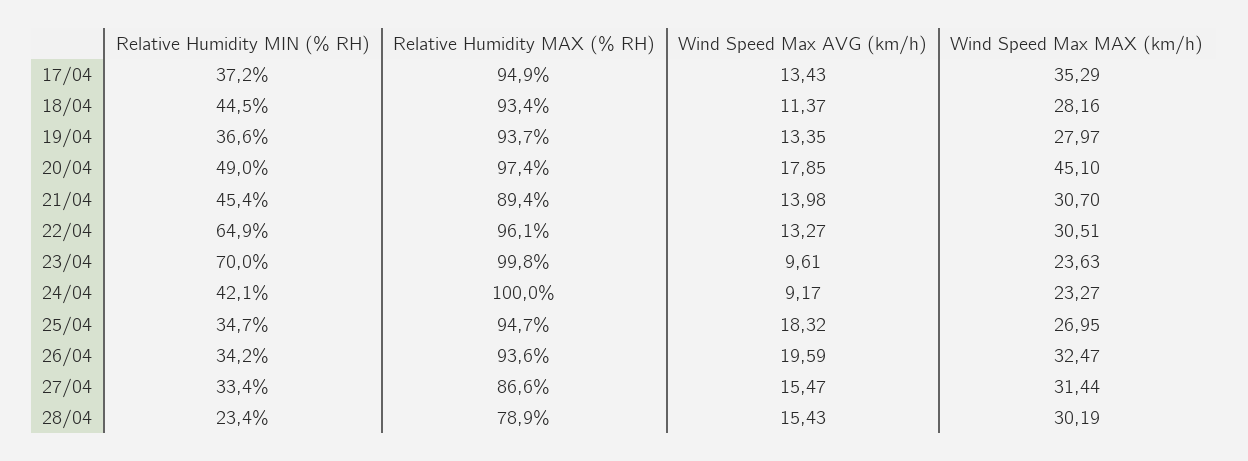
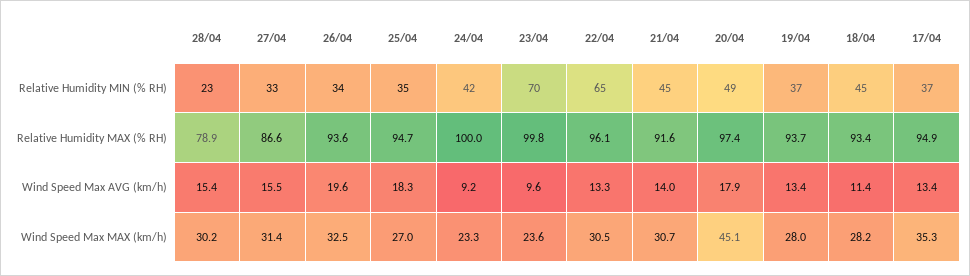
Relative Humidity MAX (% RH), 21/04: 89.4 -> 91.6

